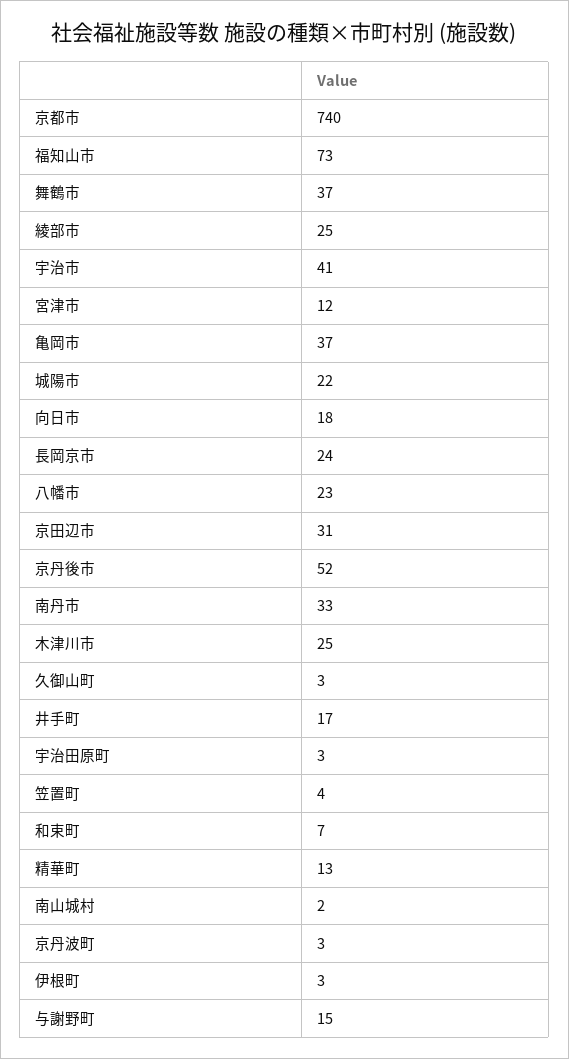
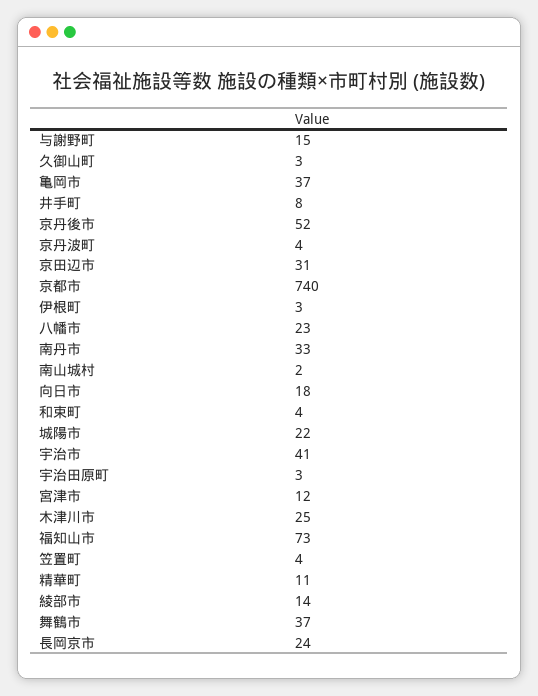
綾部市: 25 -> 14
井手町: 17 -> 8
和束町: 7 -> 4
精華町: 13 -> 11
京丹波町: 3 -> 4

